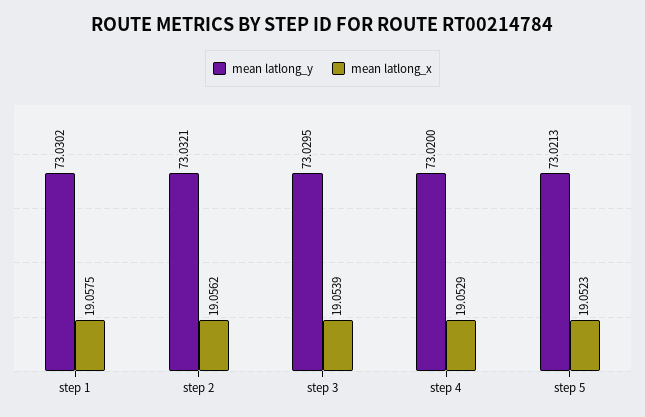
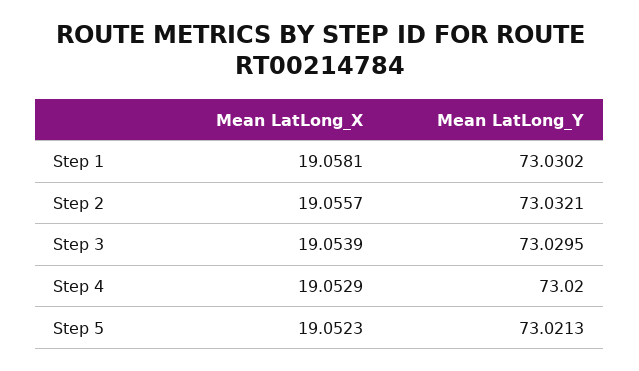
mean latlong_x, step 1: 19.0575 -> 19.0581
mean latlong_x, step 2: 19.0562 -> 19.0557

